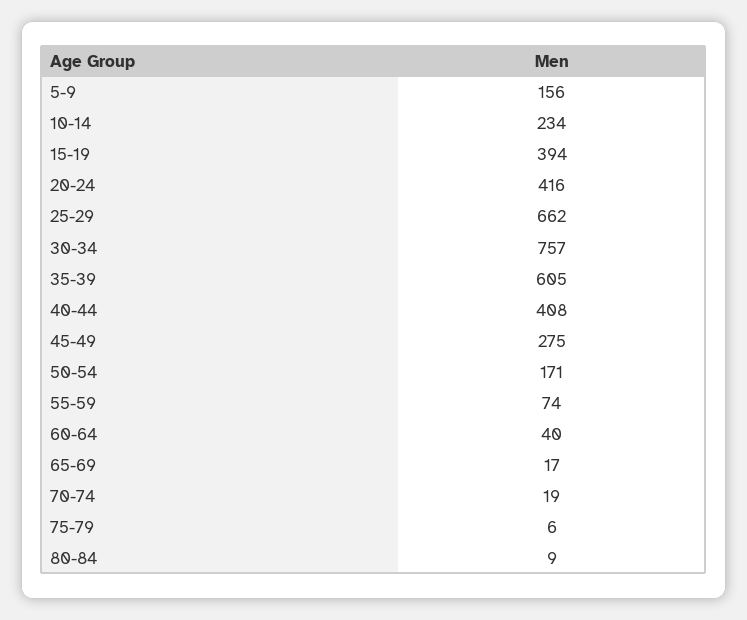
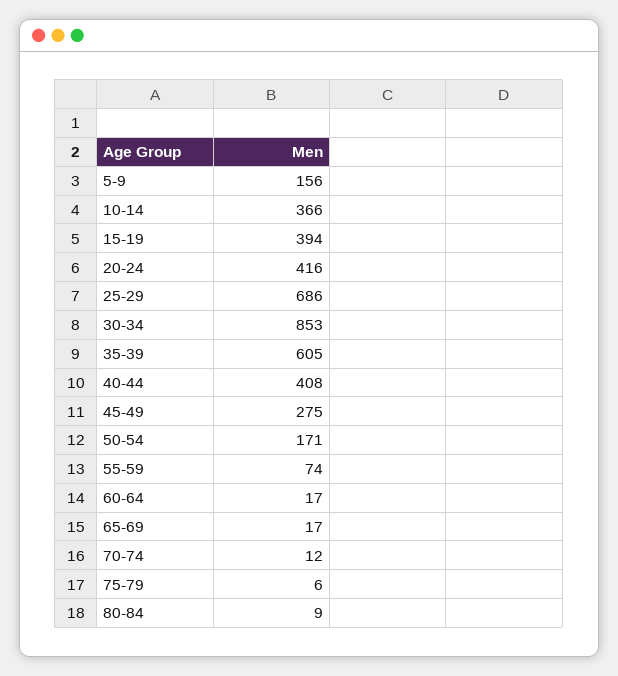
10-14: 234 -> 366
25-29: 662 -> 686
30-34: 757 -> 853
60-64: 40 -> 17
70-74: 19 -> 12

